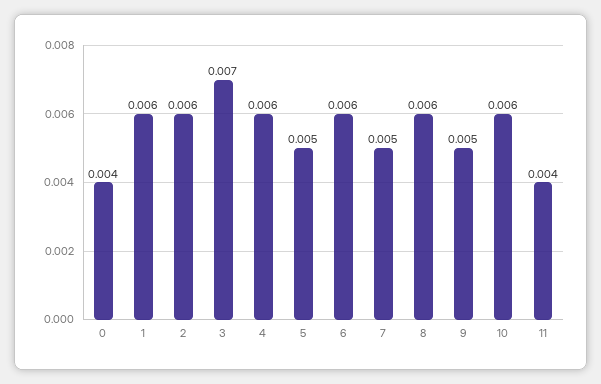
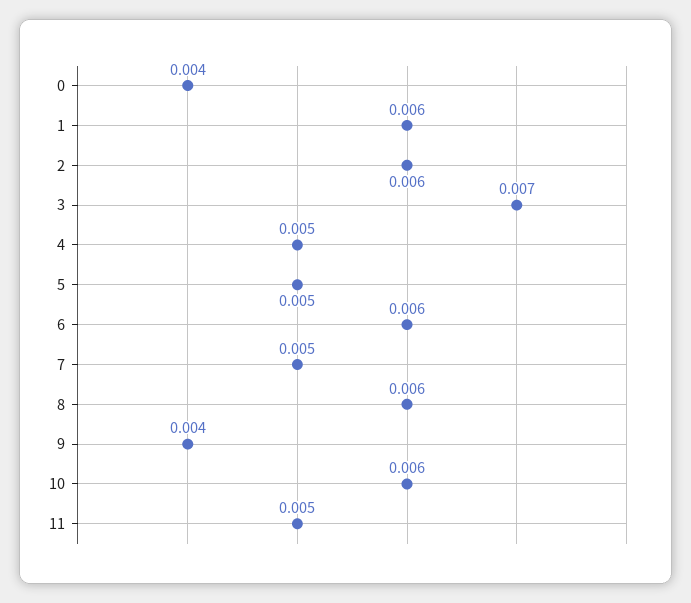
4: 0.006 -> 0.005
9: 0.005 -> 0.004
11: 0.004 -> 0.005

